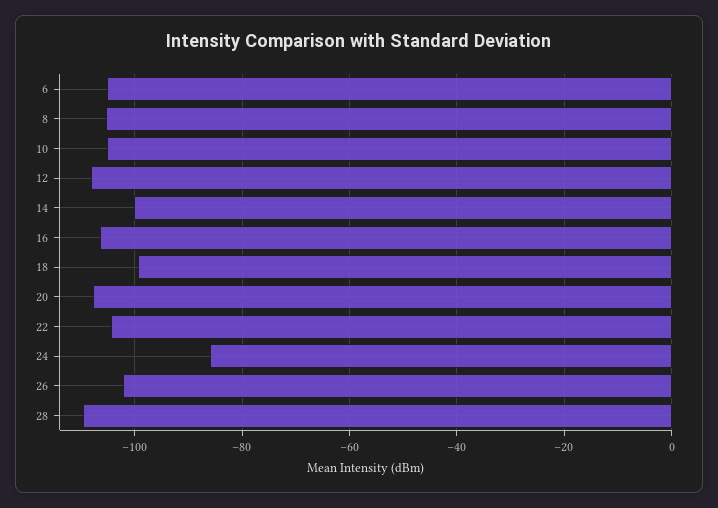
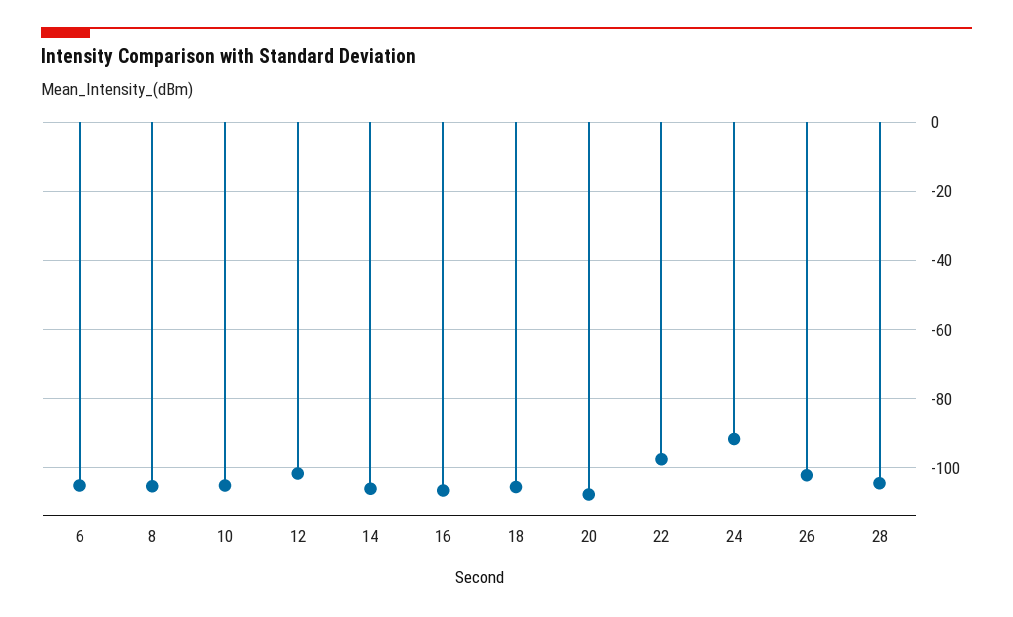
12: -108 -> -102
14: -100 -> -106
18: -100 -> -106
22: -104 -> -98
24: -86 -> -92
28: -110 -> -104

